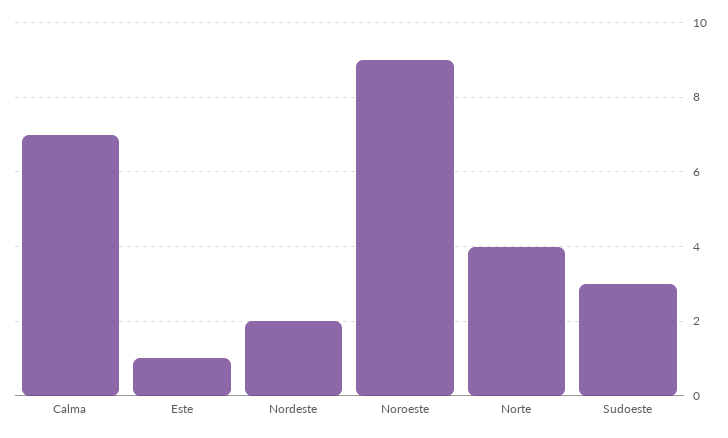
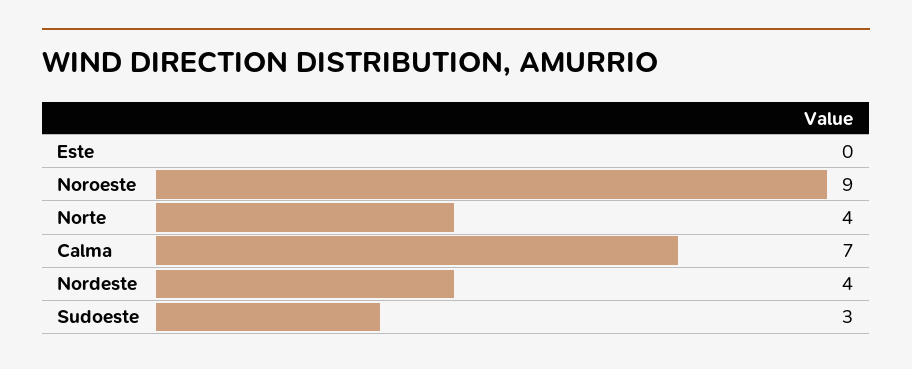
Este: 1 -> 0
Nordeste: 2 -> 4

